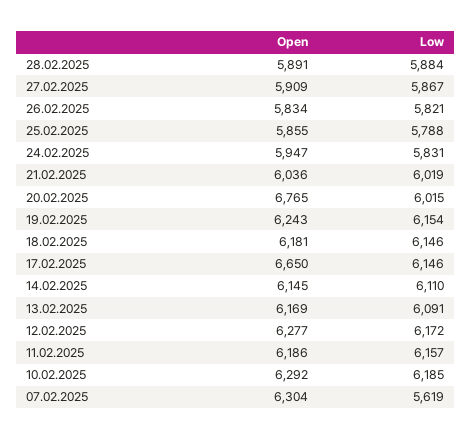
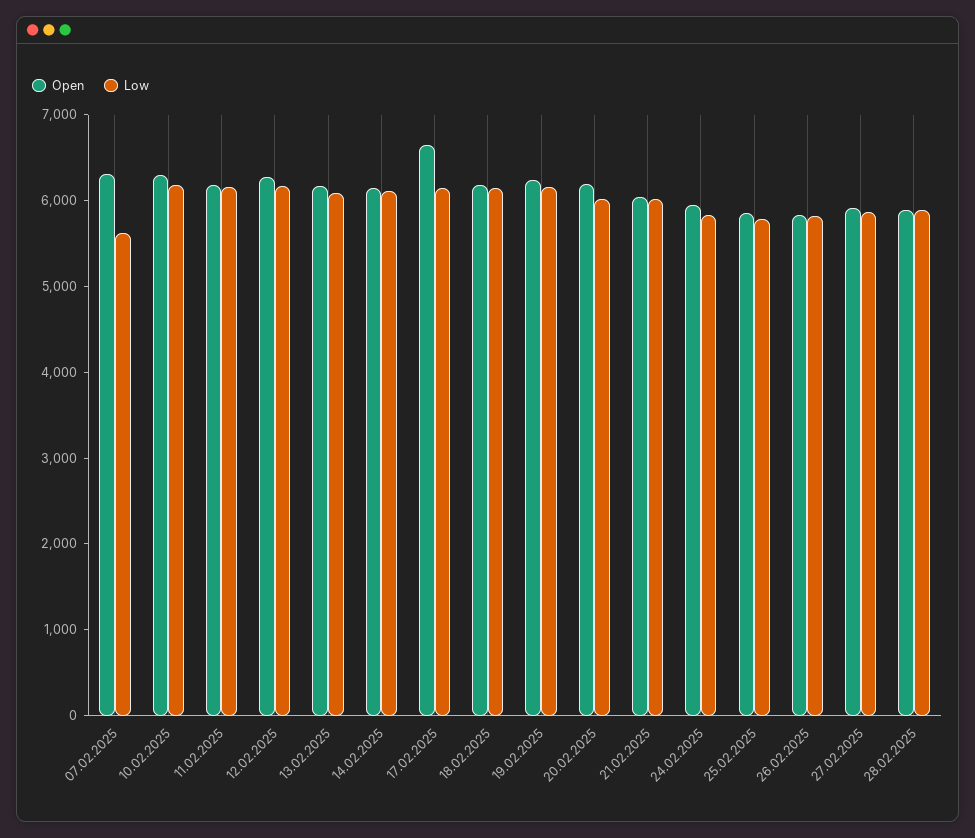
Open, 20.02.2025: 6765 -> 6200

